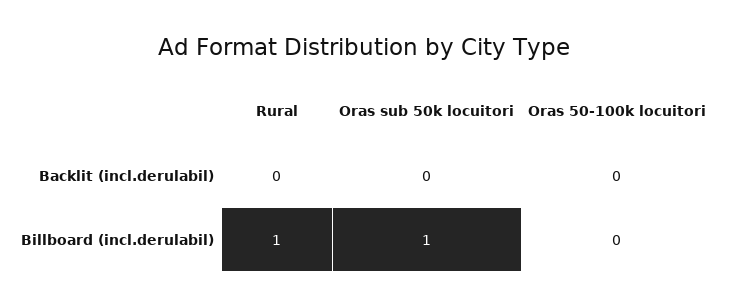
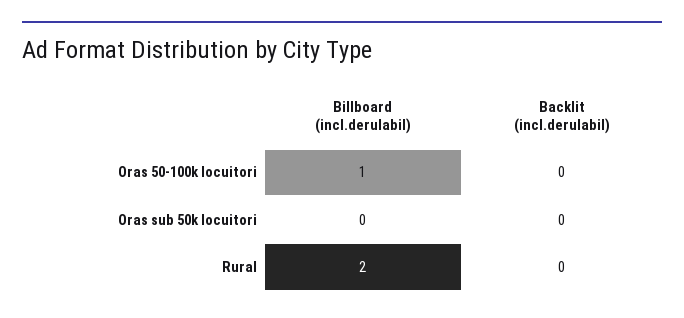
Rural, Billboard (incl.derulabil): 1 -> 2
Oras sub 50k locuitori, Billboard (incl.derulabil): 1 -> 0
Oras 50-100k locuitori, Billboard (incl.derulabil): 0 -> 1

